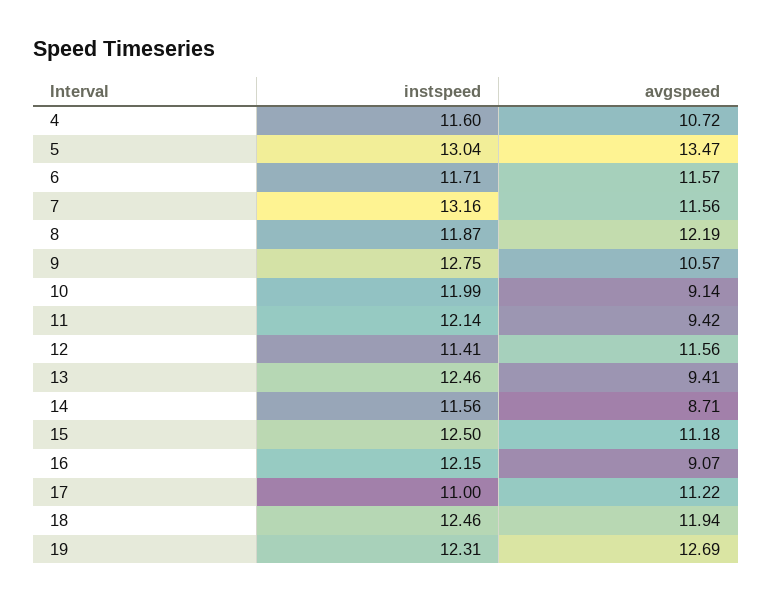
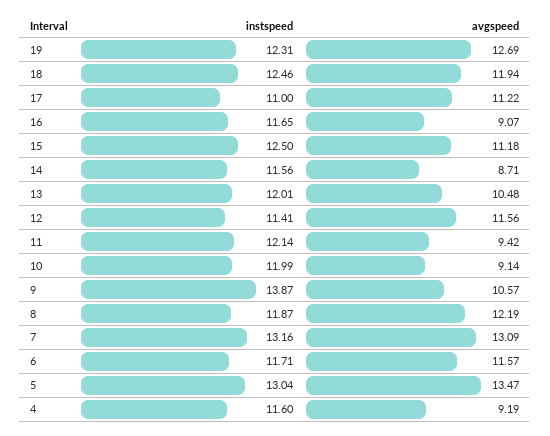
avgspeed, 4: 10.72 -> 9.19
avgspeed, 7: 11.56 -> 13.09
instspeed, 9: 12.75 -> 13.87
instspeed, 13: 12.46 -> 12.01
avgspeed, 13: 9.41 -> 10.48
instspeed, 16: 12.15 -> 11.65

